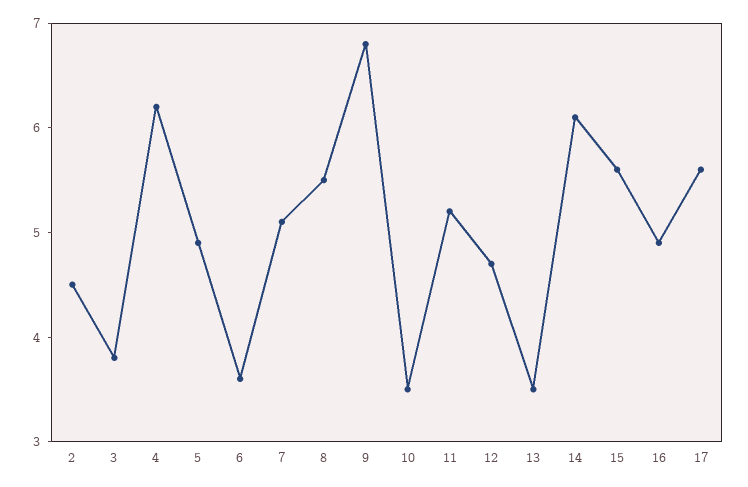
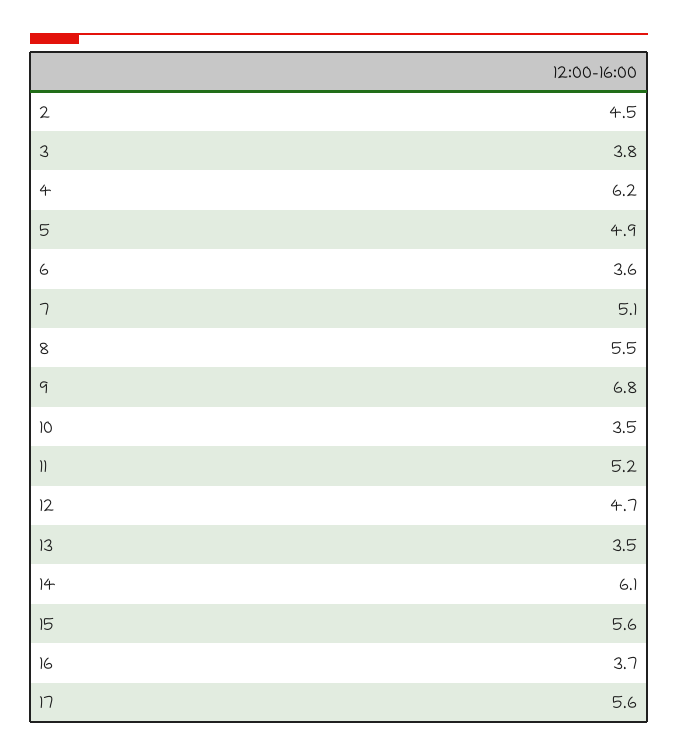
16: 4.9 -> 3.7

